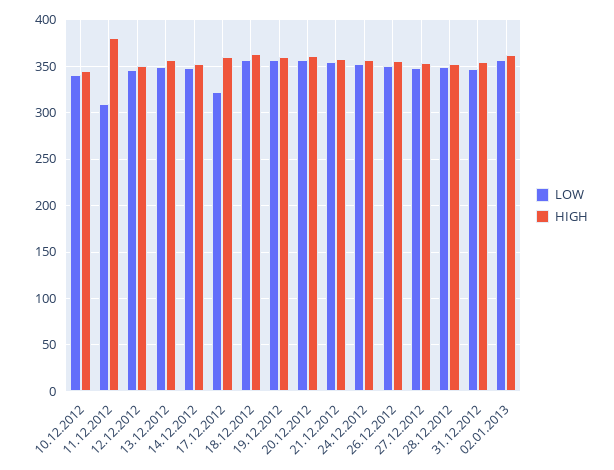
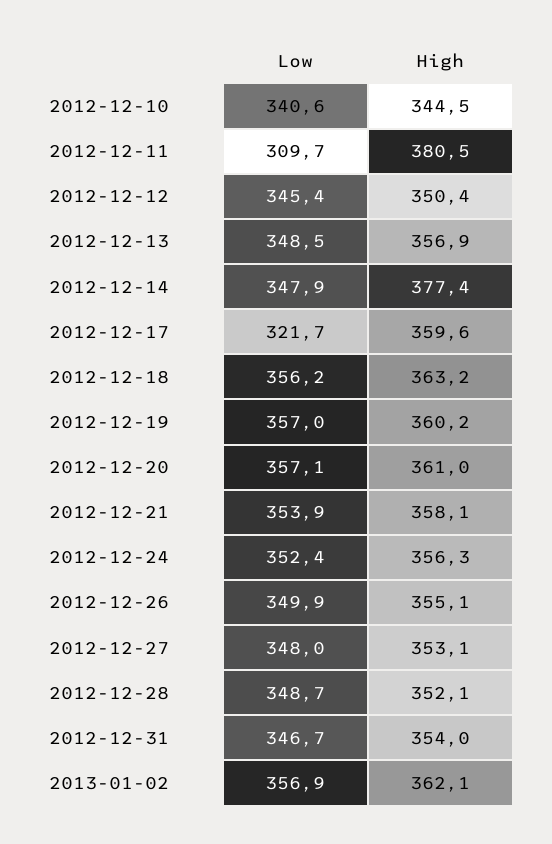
HIGH, 14.12.2012: 350 -> 377.4

